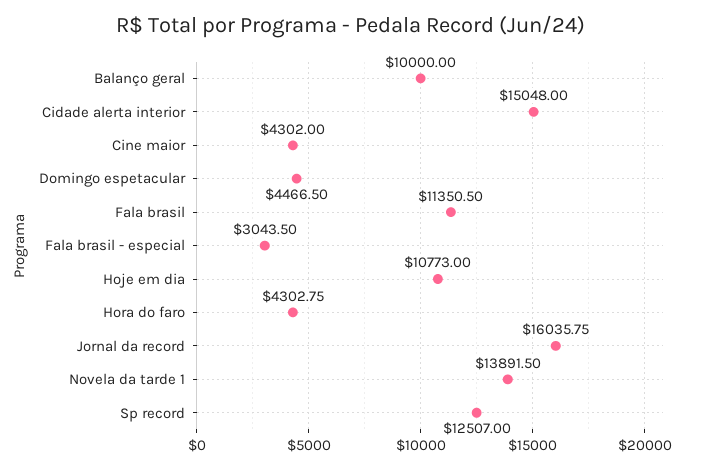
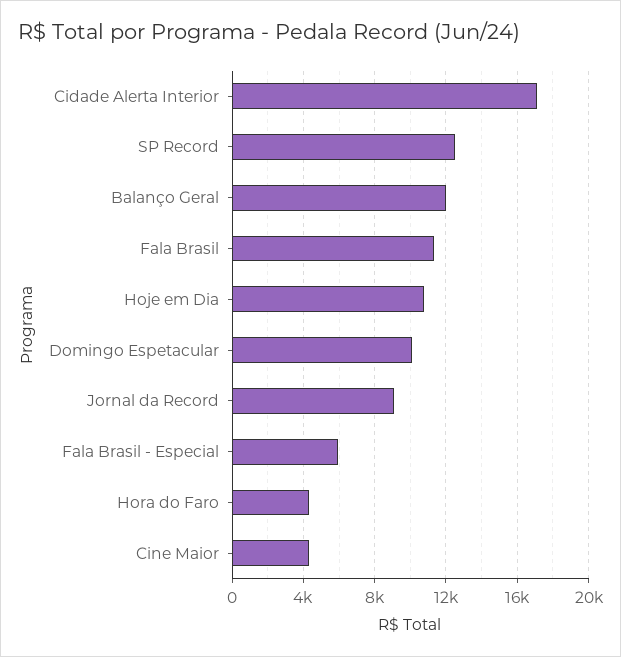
Balanço geral: 10000 -> 12000
Cidade alerta interior: 15048 -> 17000
Domingo espetacular: 4466.5 -> 10000
Fala brasil - especial: 3043.5 -> 6000
Jornal da record: 16035.75 -> 9000
Novela da tarde 1: 13891.5 -> none

